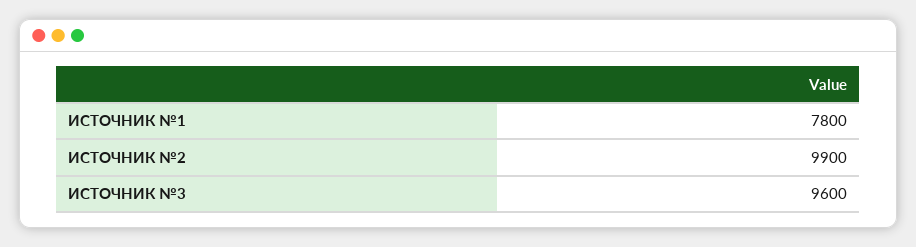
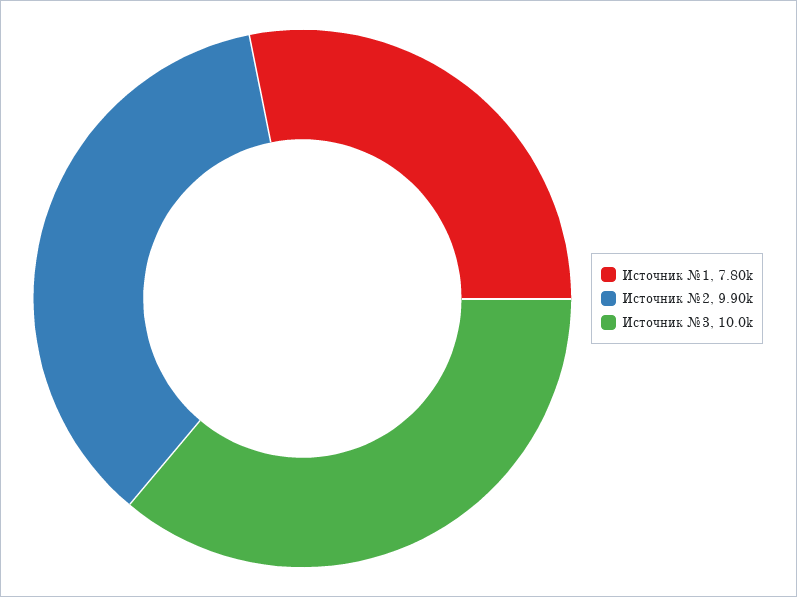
ИСТОЧНИК №3: 9600 -> 10000

